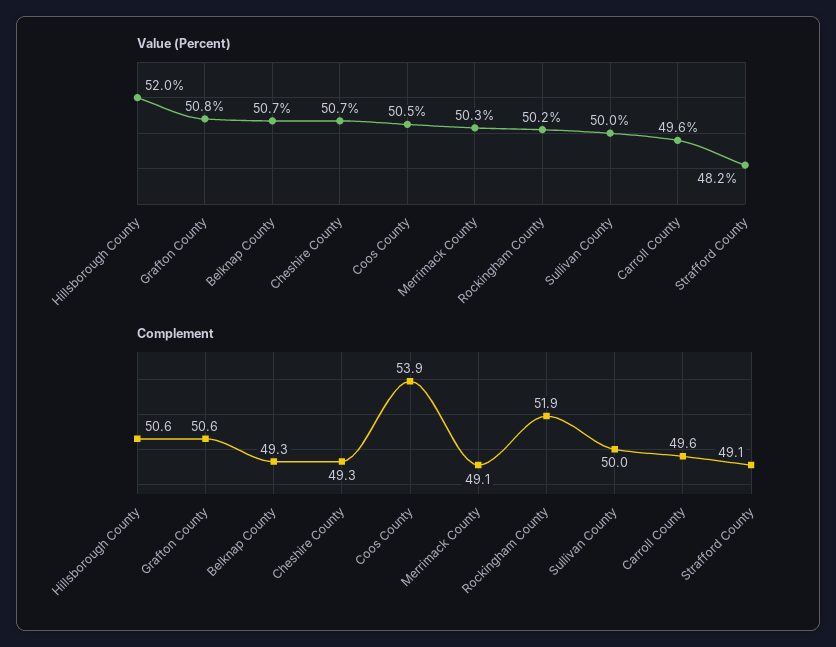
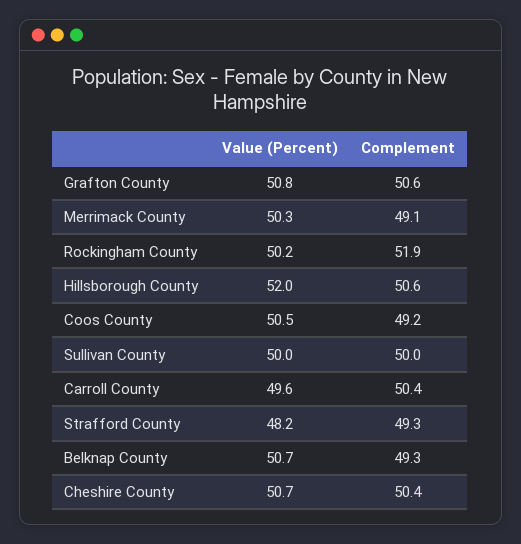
Complement, Cheshire County: 49.3 -> 50.4
Complement, Coos County: 53.9 -> 49.2
Complement, Carroll County: 49.6 -> 50.4
Complement, Strafford County: 49.1 -> 49.3

